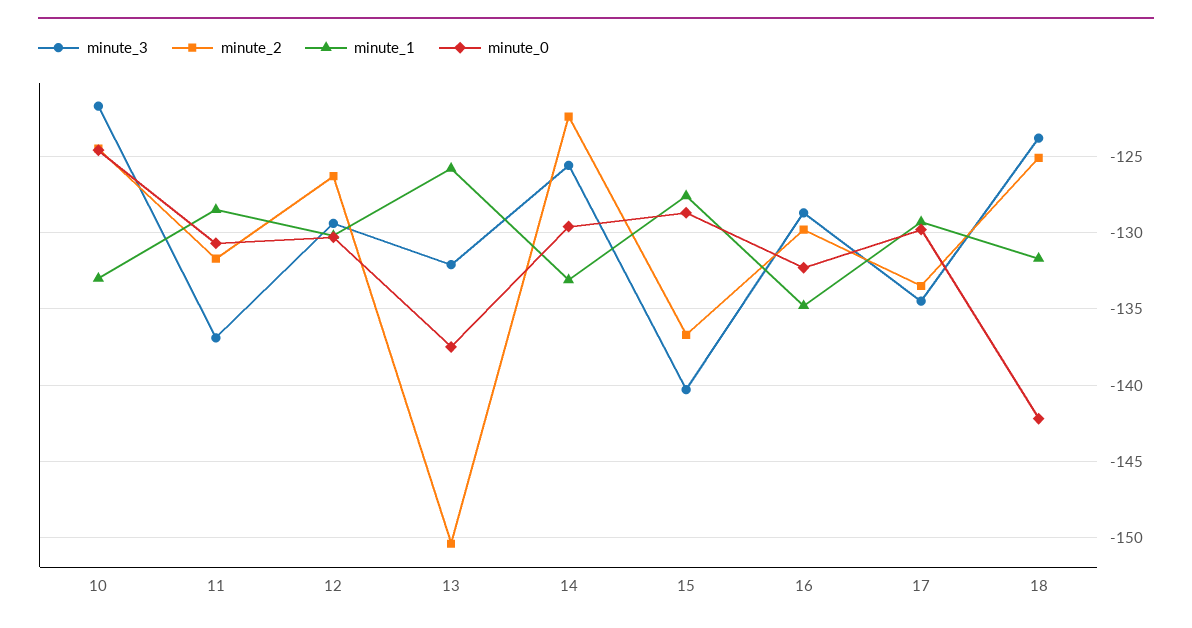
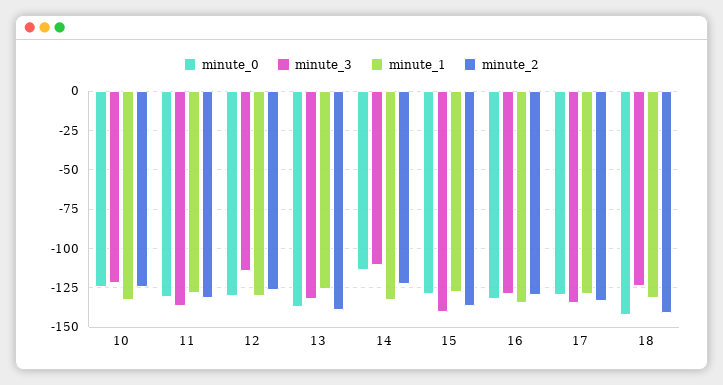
minute_3, 12: -129.5 -> -115
minute_2, 13: -150.5 -> -140
minute_3, 14: -125.5 -> -110
minute_0, 14: -129.5 -> -115
minute_2, 18: -125 -> -140

